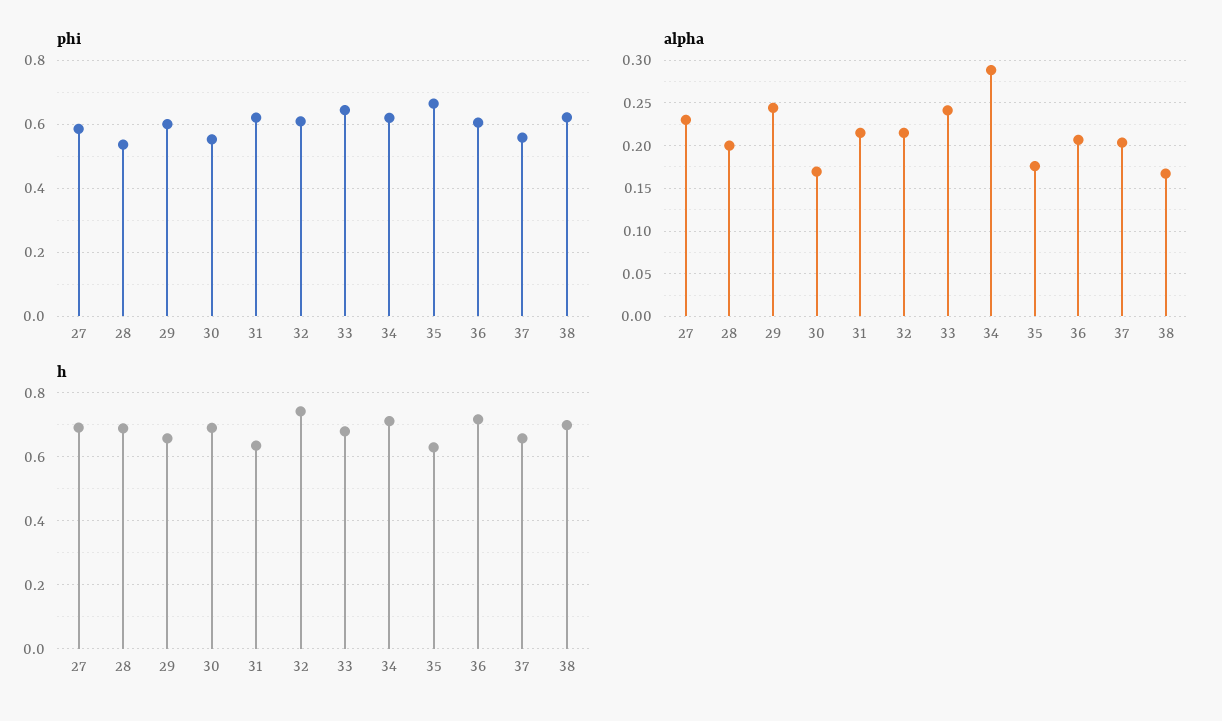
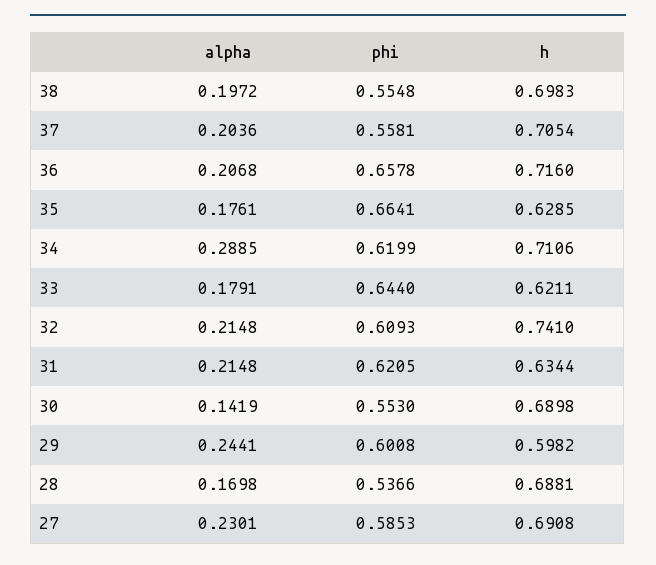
phi, 36: 0.6 -> 0.6578
phi, 38: 0.62 -> 0.5548
alpha, 28: 0.2 -> 0.1698
alpha, 30: 0.17 -> 0.1419
alpha, 33: 0.24 -> 0.1791
alpha, 38: 0.17 -> 0.1972
h, 29: 0.66 -> 0.5982
h, 33: 0.68 -> 0.6211
h, 37: 0.66 -> 0.7054

